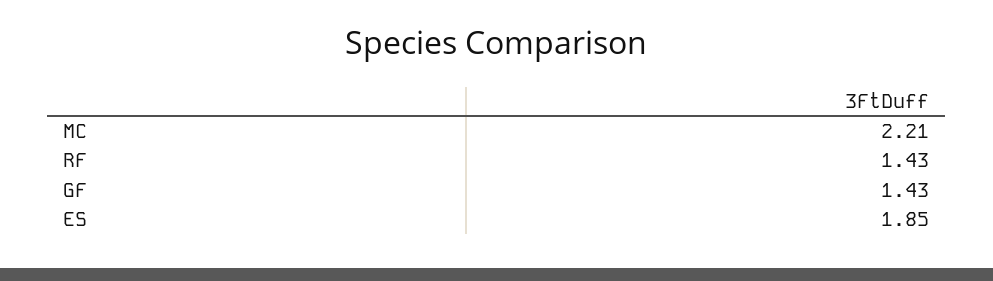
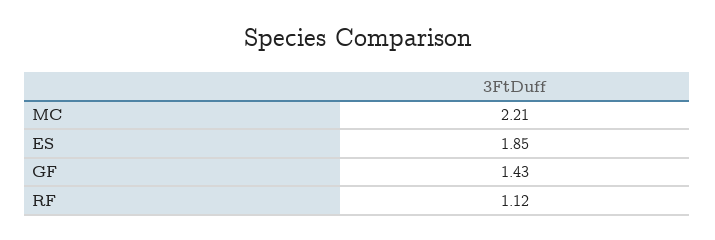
RF: 1.43 -> 1.12

